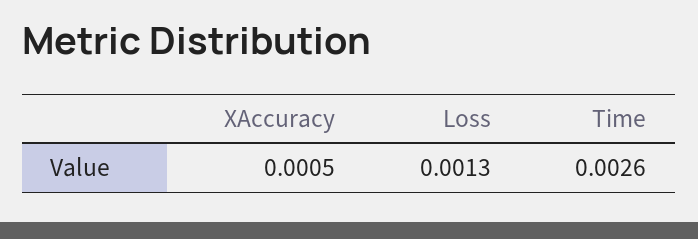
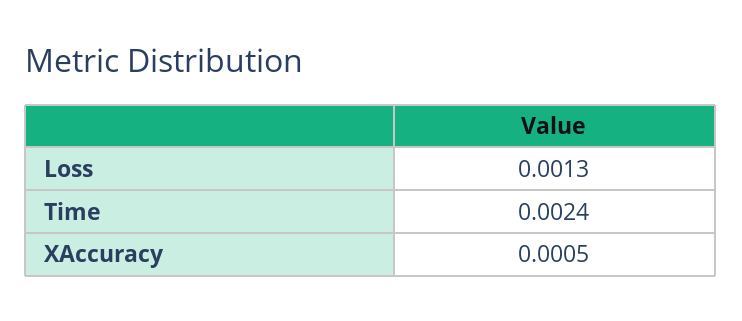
Time: 0.0026 -> 0.0024

